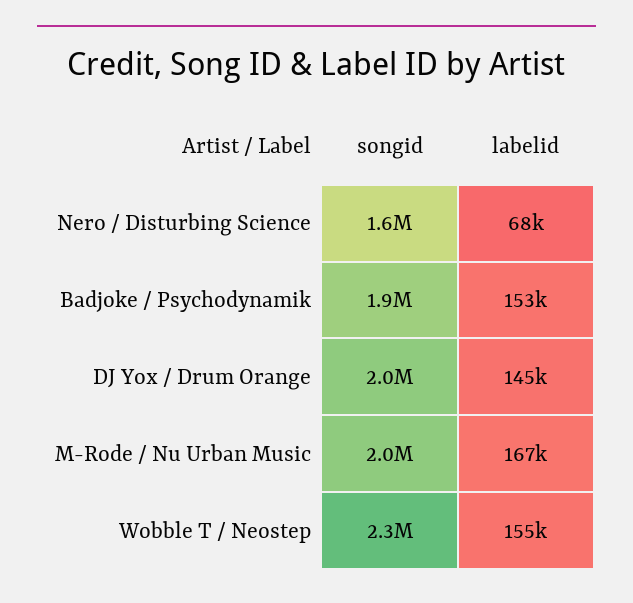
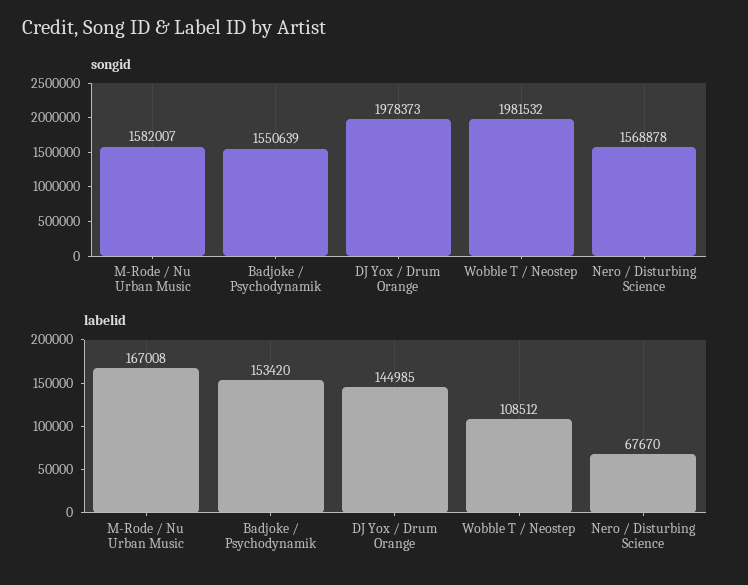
songid, Badjoke / Psychodynamik: 1900000 -> 1550639
songid, M-Rode / Nu Urban Music: 2000000 -> 1582007
songid, Wobble T / Neostep: 2300000 -> 1981532
labelid, Wobble T / Neostep: 155000 -> 108512

